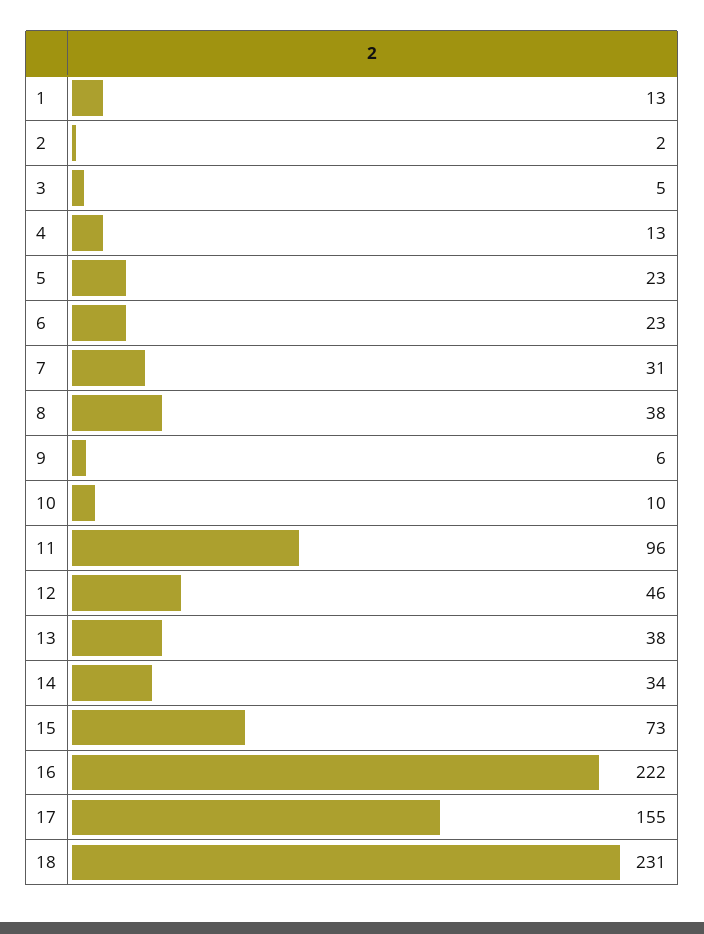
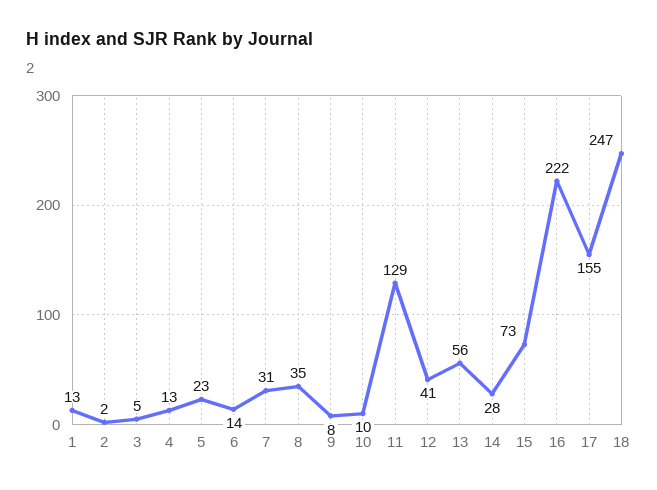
6: 23 -> 14
8: 38 -> 35
9: 6 -> 8
11: 96 -> 129
12: 46 -> 41
13: 38 -> 56
14: 34 -> 28
18: 231 -> 247

